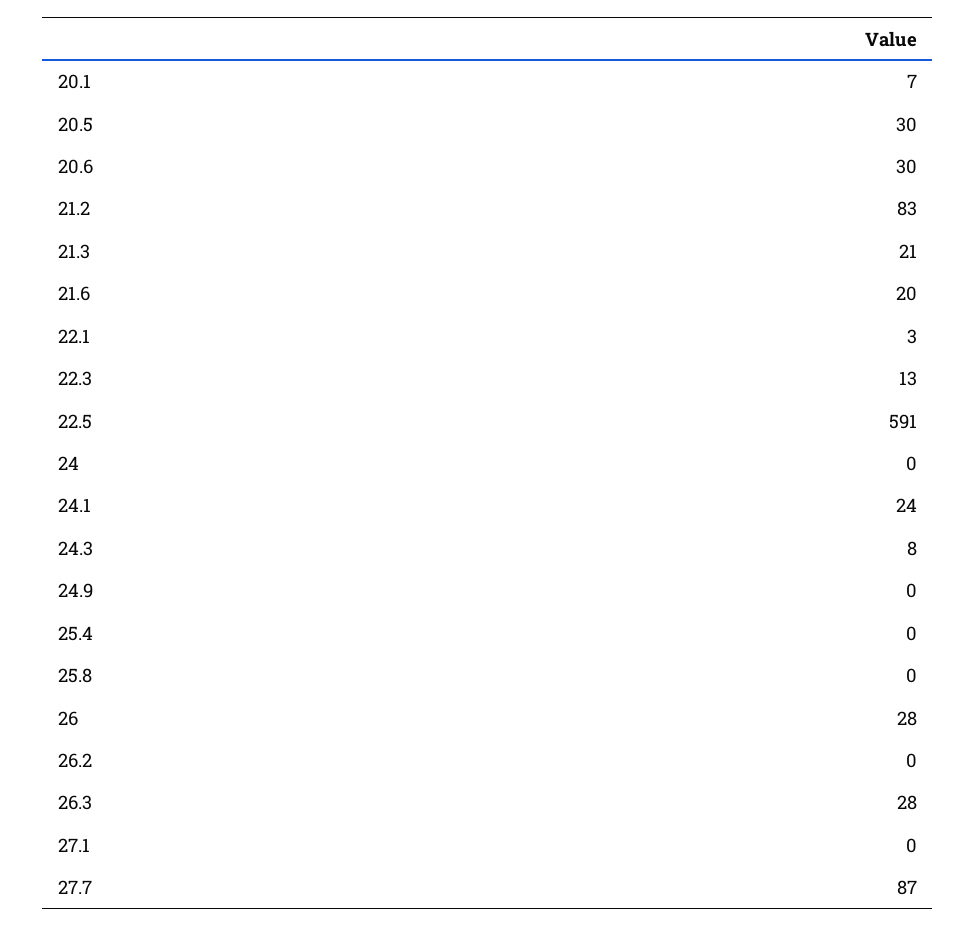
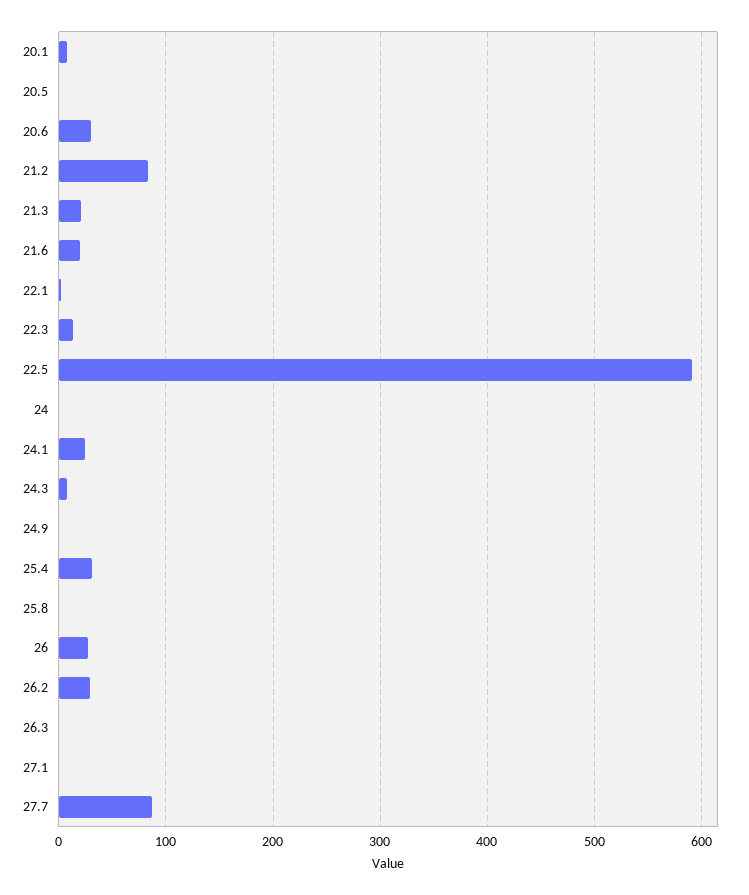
20.5: 30 -> 0
25.4: 0 -> 30
26.2: 0 -> 30
26.3: 28 -> 0

